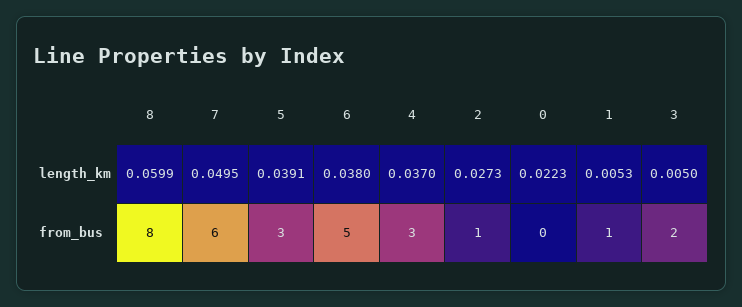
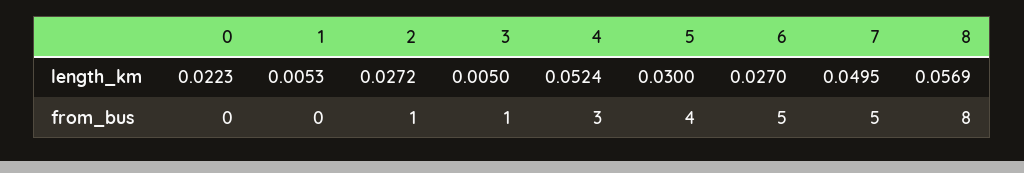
8, length_km: 0.0599 -> 0.0569
5, length_km: 0.0391 -> 0.03
6, length_km: 0.038 -> 0.027
4, length_km: 0.037 -> 0.0524
2, length_km: 0.0273 -> 0.0272
7, from_bus: 6 -> 5
5, from_bus: 3 -> 4
1, from_bus: 1 -> 0
3, from_bus: 2 -> 1

